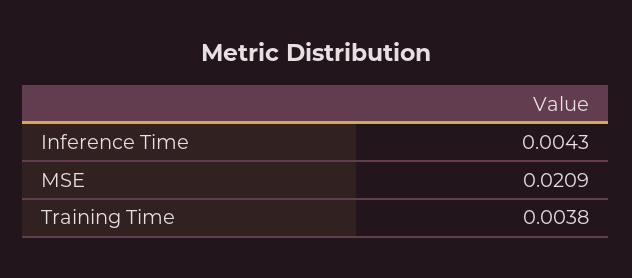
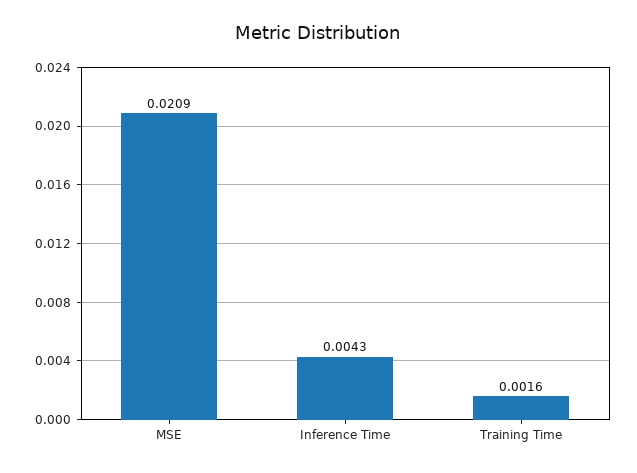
Training Time: 0.0038 -> 0.0016

